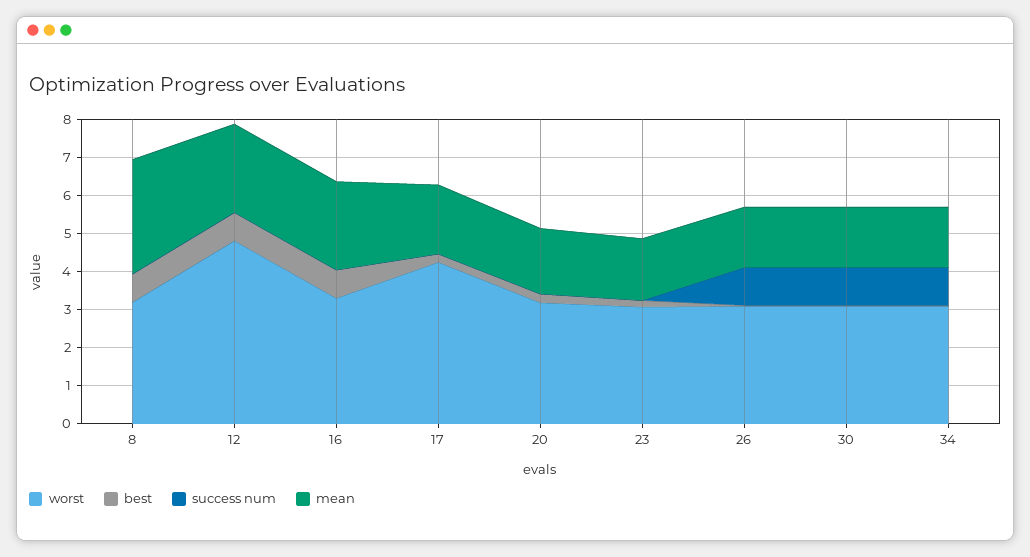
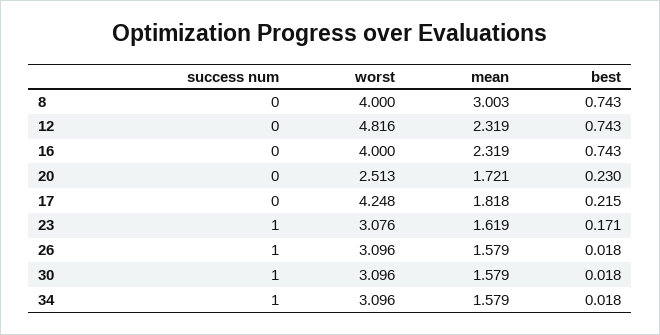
worst, 8: 3.25 -> 4
worst, 16: 3.25 -> 4
worst, 20: 3.25 -> 2.513
success num, 23: 0 -> 1

